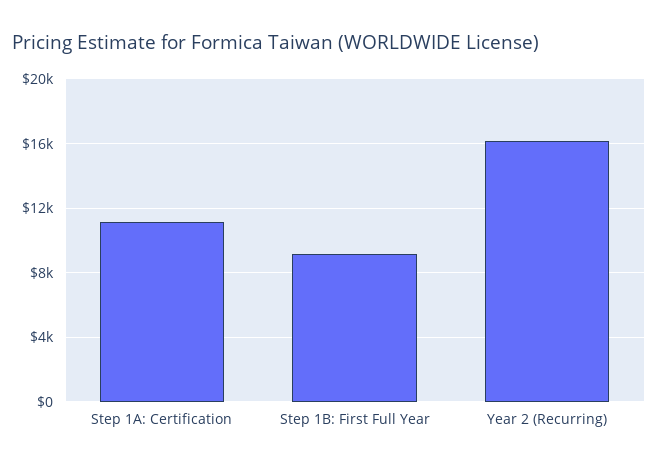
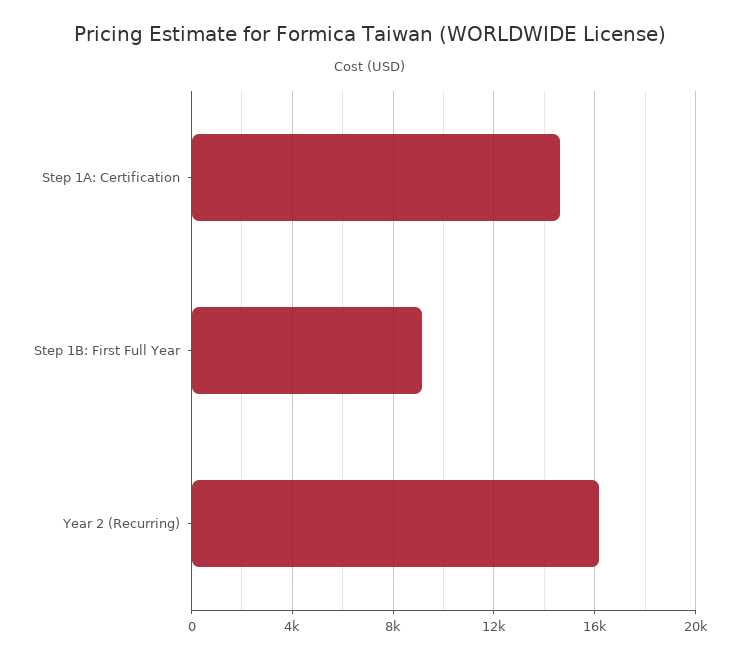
Step 1A: Certification: 11000 -> 14500

